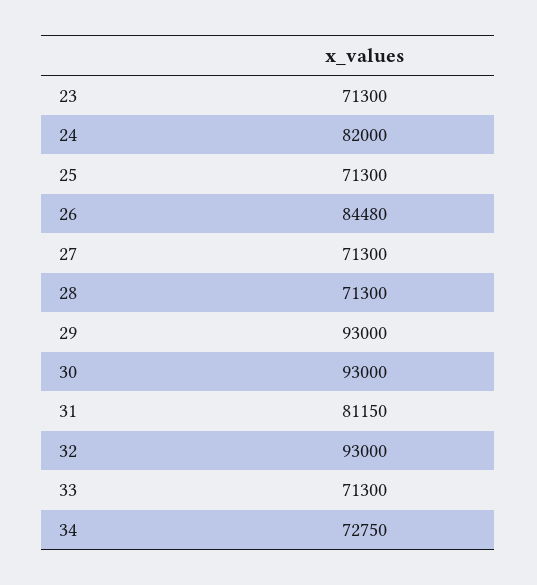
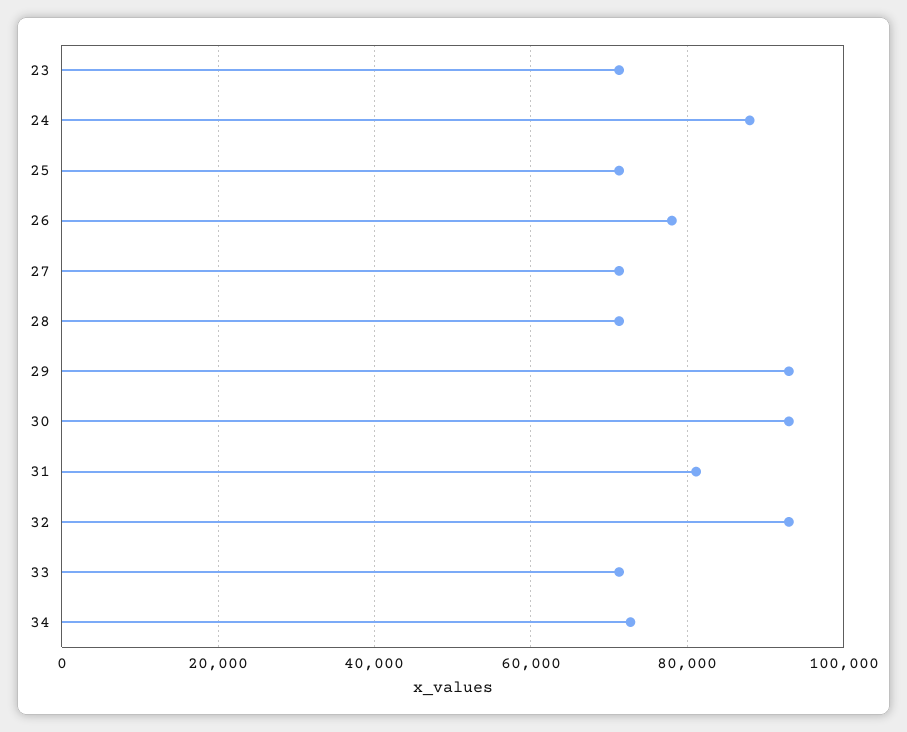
24: 82000 -> 88000
26: 84480 -> 78000

